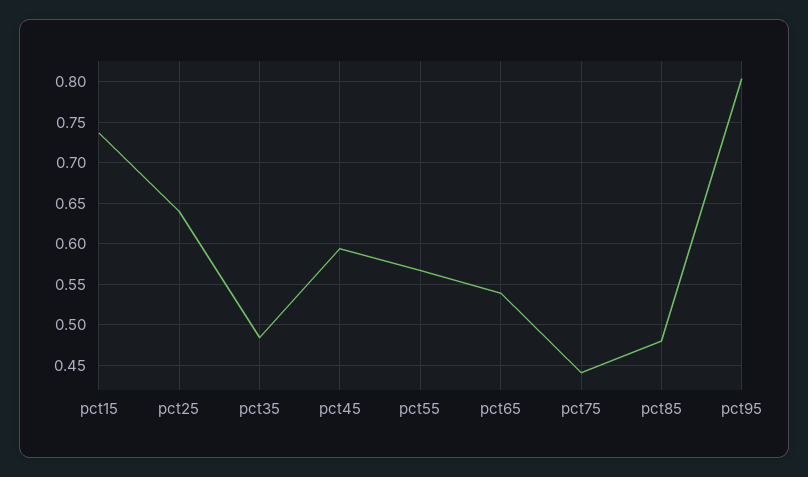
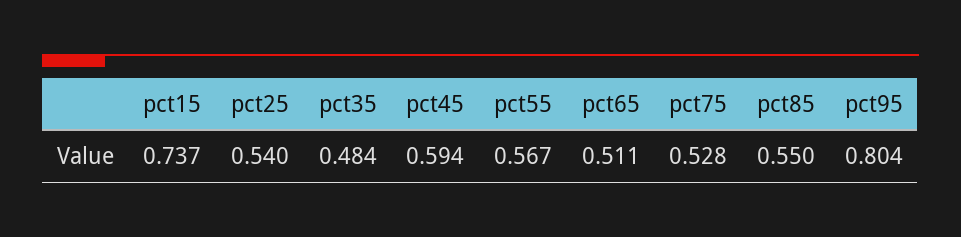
pct25: 0.64 -> 0.54
pct65: 0.54 -> 0.511
pct75: 0.44 -> 0.528
pct85: 0.48 -> 0.55

